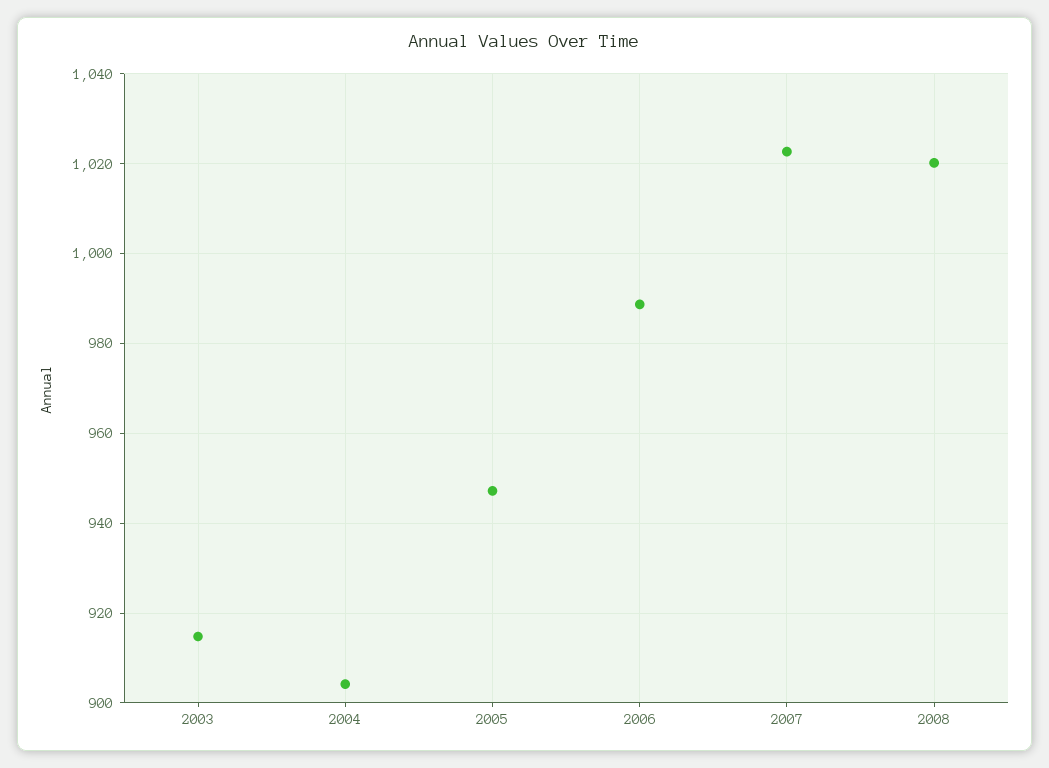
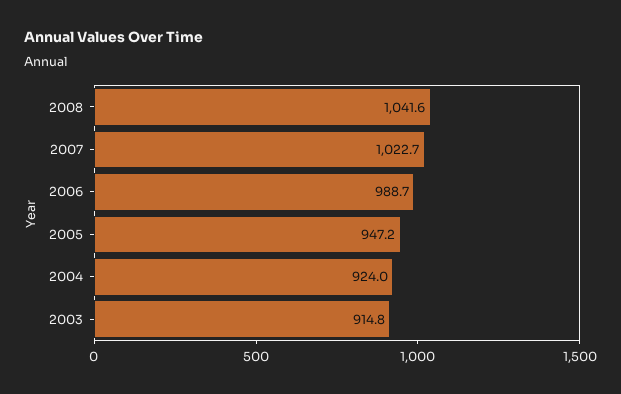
2004: 904 -> 924
2008: 1020 -> 1041.6

